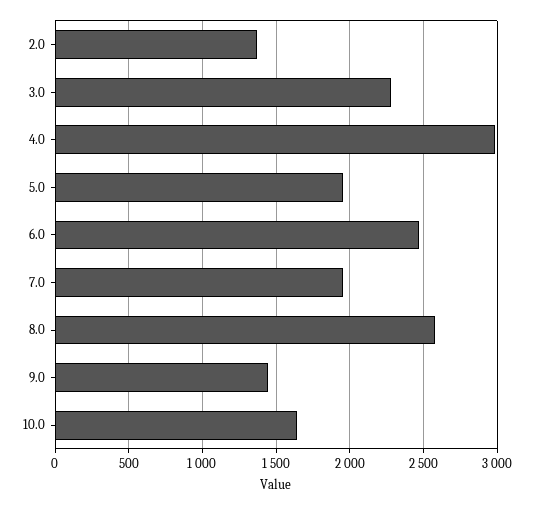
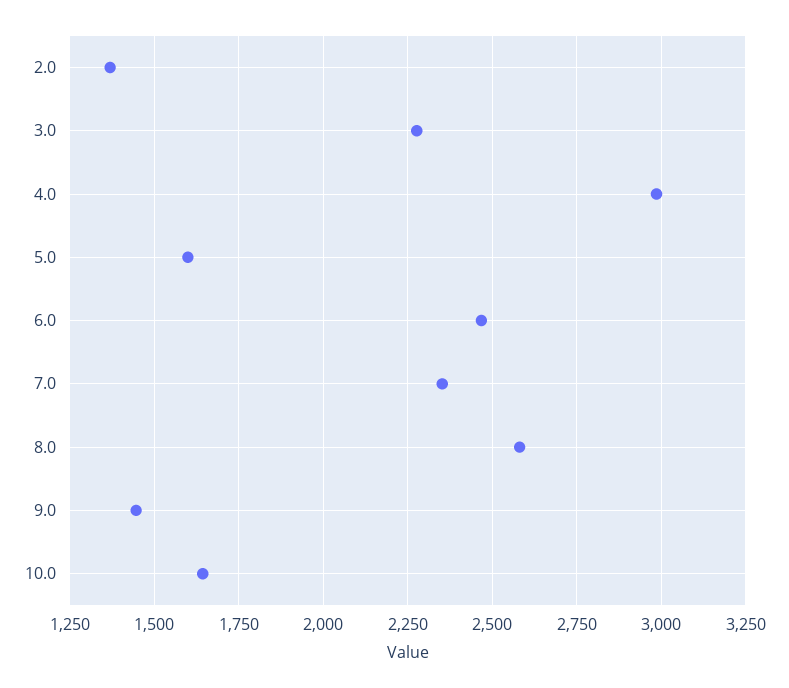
5.0: 1950 -> 1600
7.0: 1950 -> 2350

